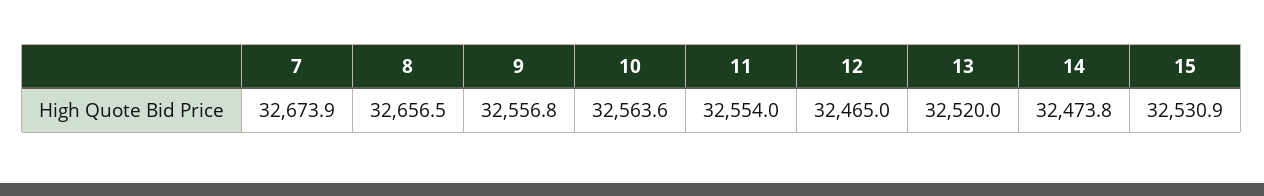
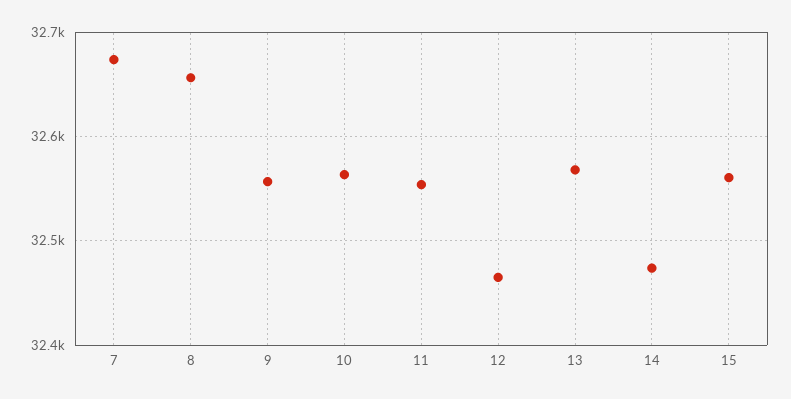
13: 32520 -> 32570
15: 32530.9 -> 32560

